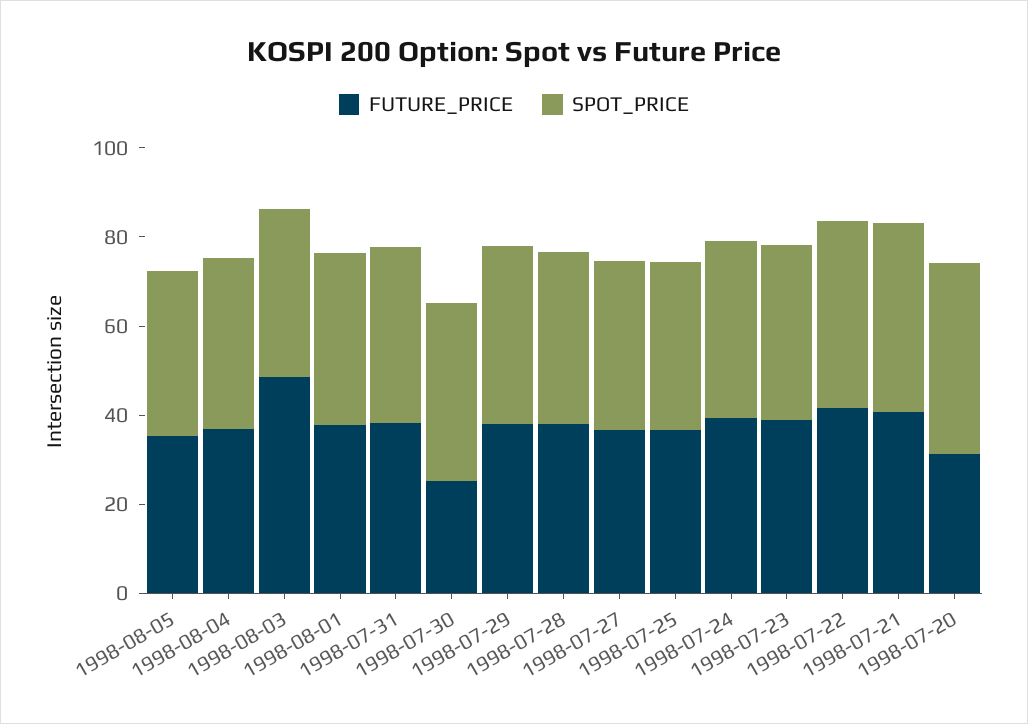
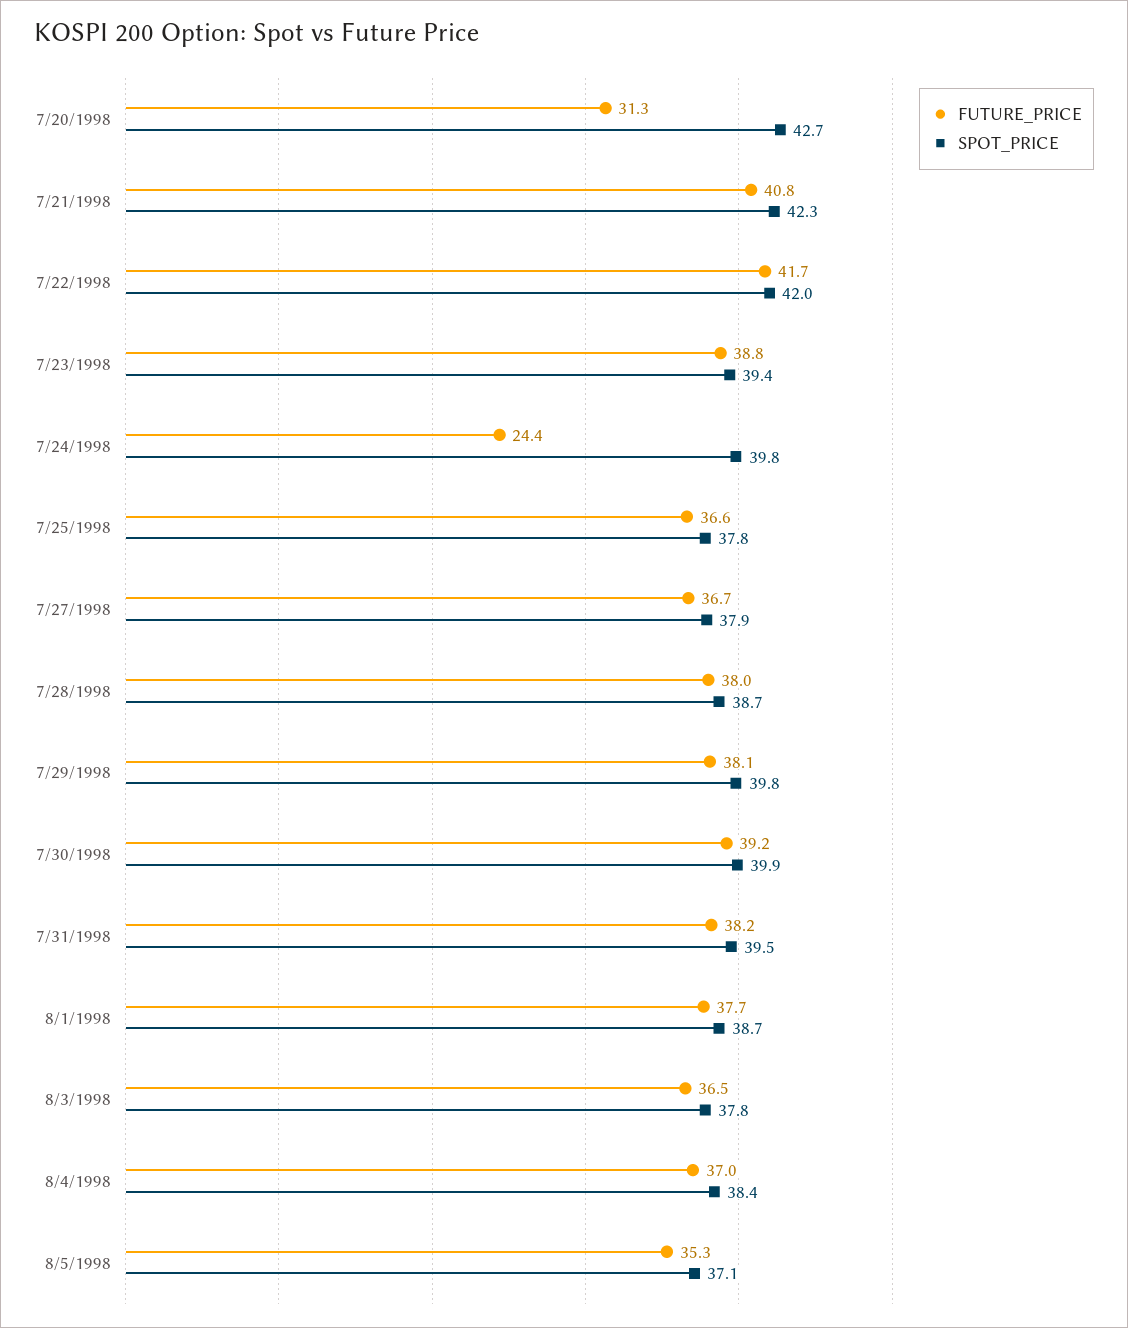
FUTURE_PRICE, 1998-08-03: 50 -> 36.5
FUTURE_PRICE, 1998-07-30: 25 -> 39.2
FUTURE_PRICE, 1998-07-24: 40 -> 24.4

